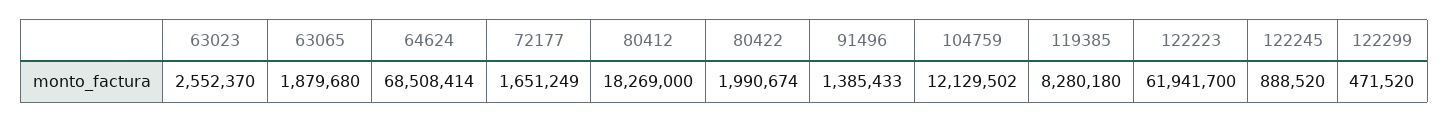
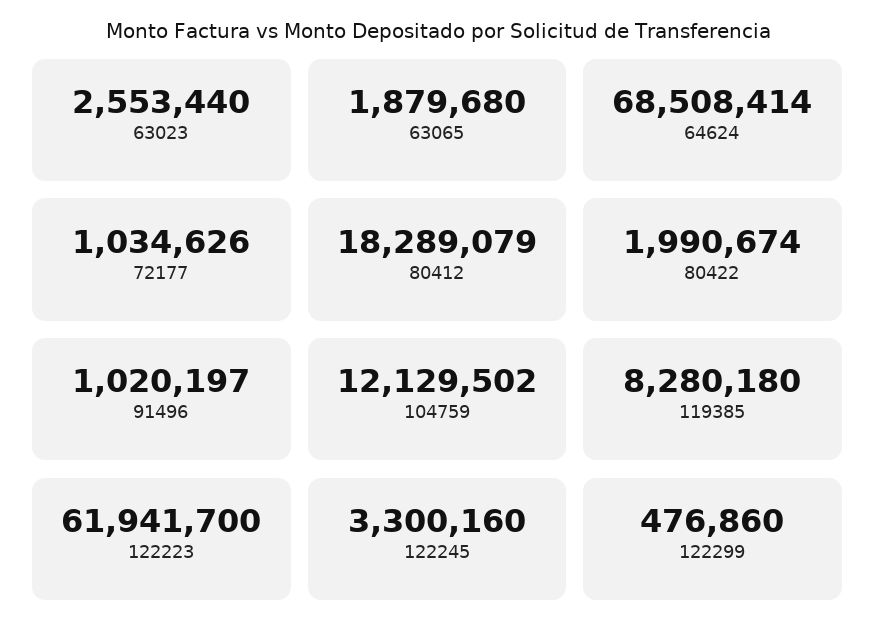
63023: 2552370 -> 2553440
72177: 1651249 -> 1034626
80412: 18269000 -> 18289079
91496: 1385433 -> 1020197
122245: 888520 -> 3300160
122299: 471520 -> 476860

